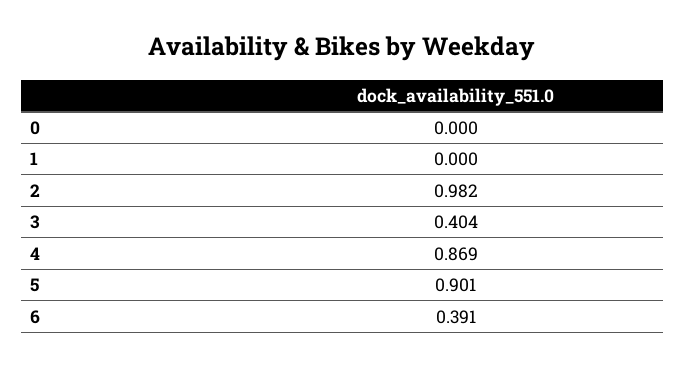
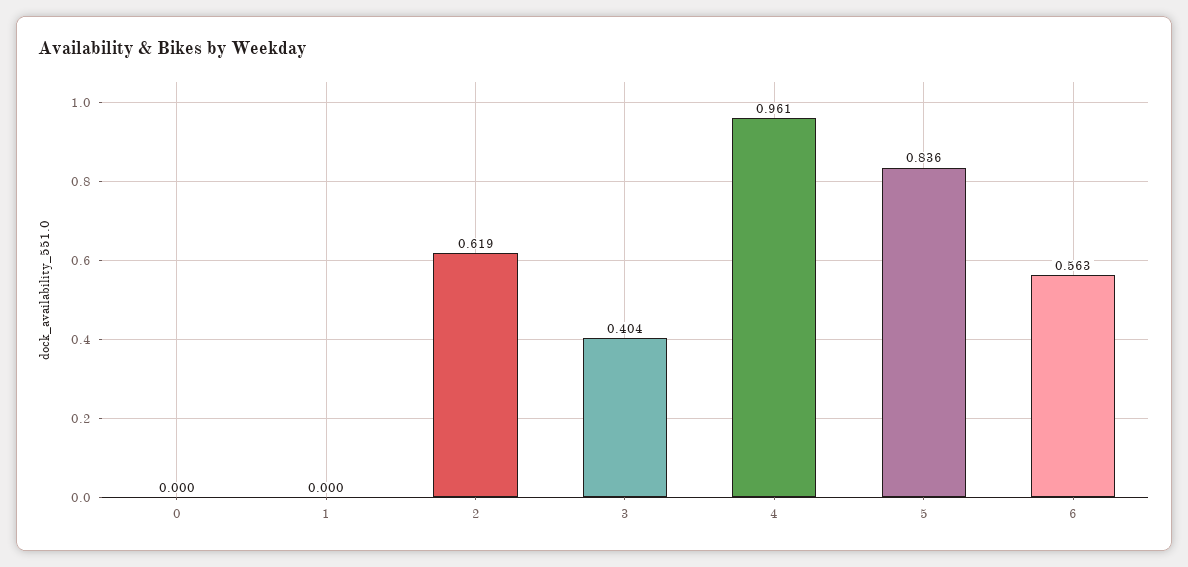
2: 0.982 -> 0.619
4: 0.869 -> 0.961
5: 0.901 -> 0.836
6: 0.391 -> 0.563

